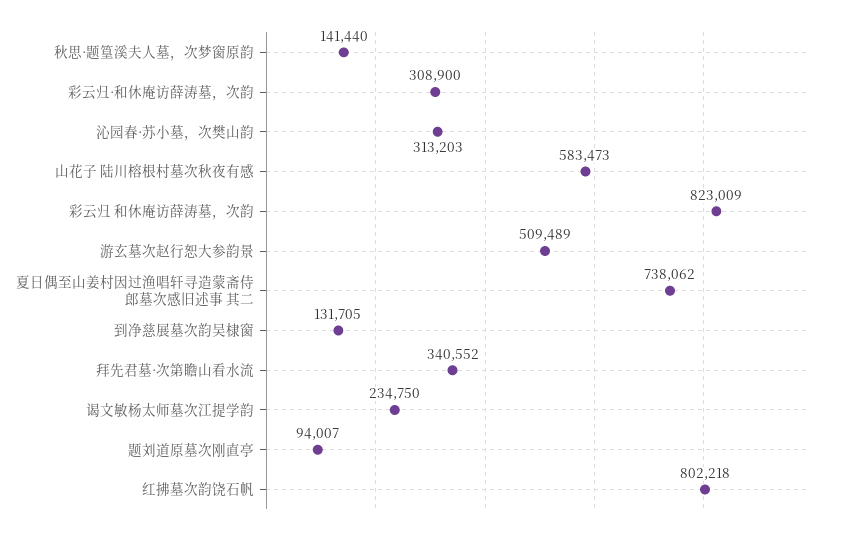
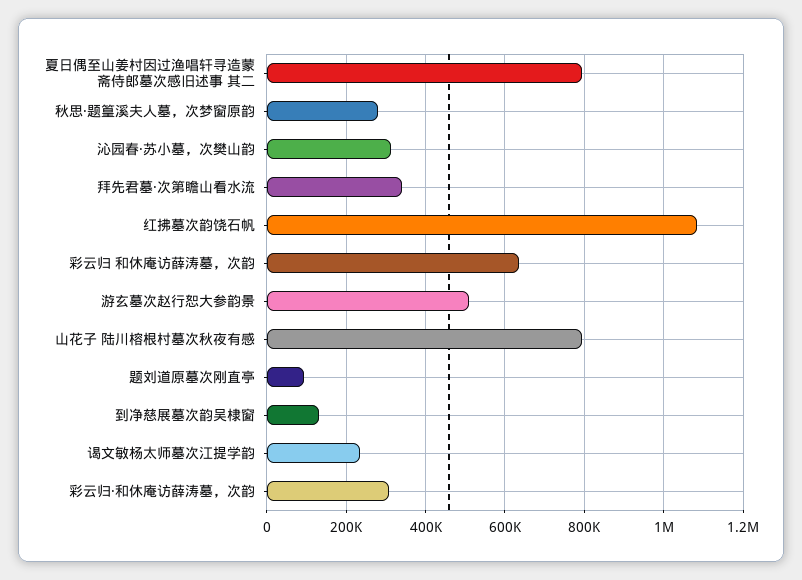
秋思·题篁溪夫人墓，次梦窗原韵: 141440 -> 280000
山花子 陆川榕根村墓次秋夜有感: 583473 -> 800000
彩云归 和休庵访薛涛墓，次韵: 823009 -> 640000
夏日偶至山姜村因过渔唱轩寻造蒙斋侍郎墓次感旧述事 其二: 738062 -> 800000
红拂墓次韵饶石帆: 802218 -> 1080000

